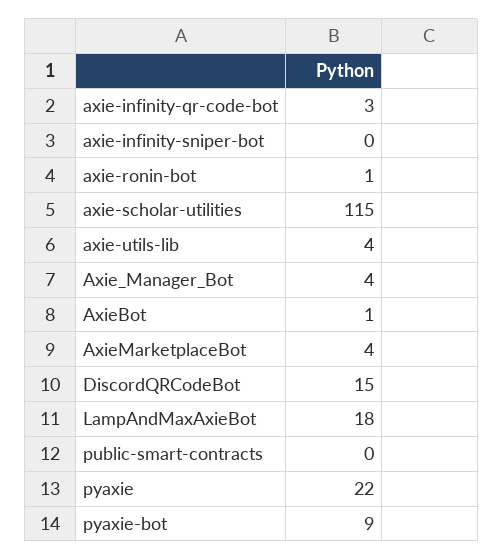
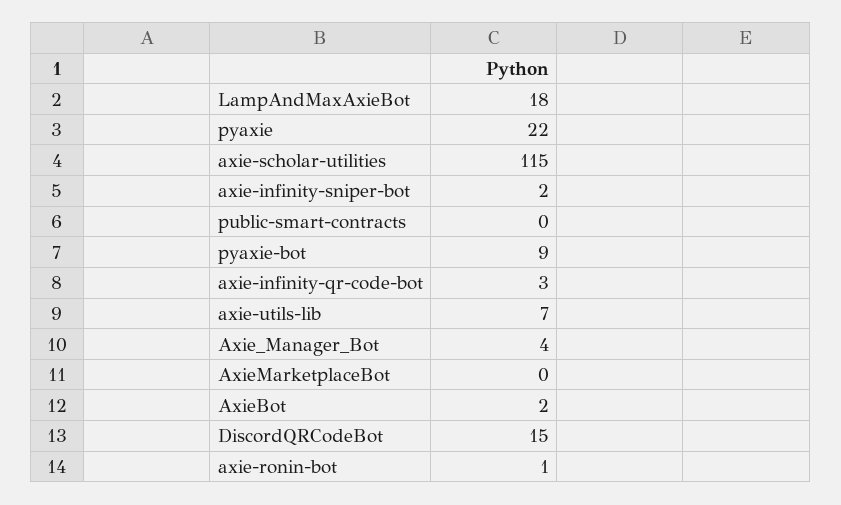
axie-infinity-sniper-bot: 0 -> 2
axie-utils-lib: 4 -> 7
AxieBot: 1 -> 2
AxieMarketplaceBot: 4 -> 0

